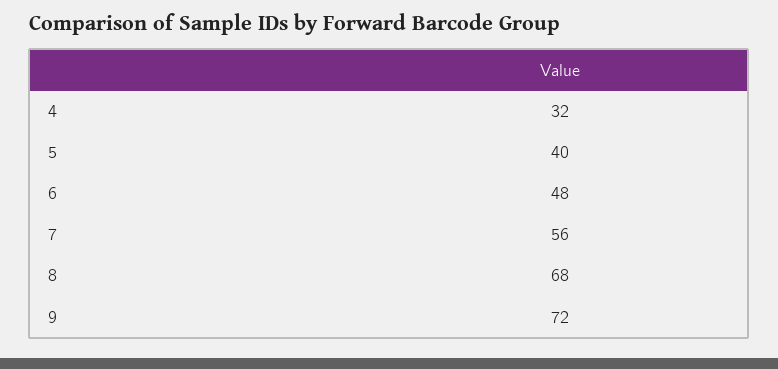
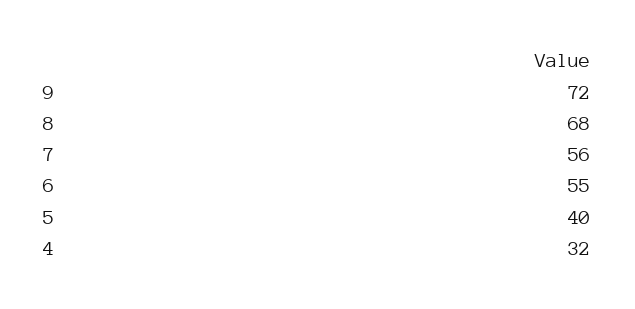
6: 48 -> 55

